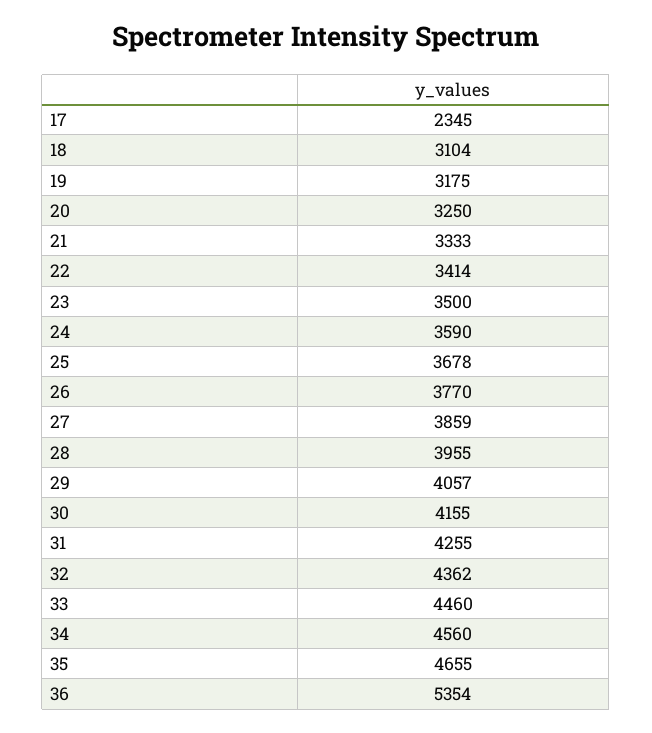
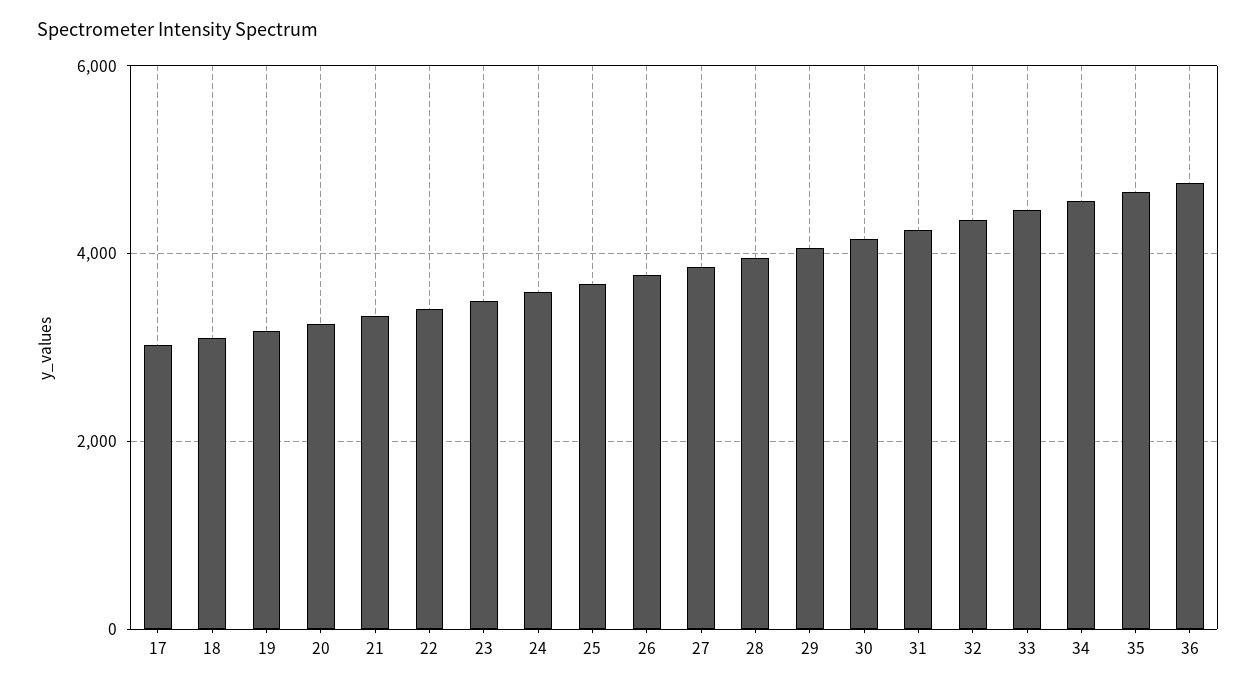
17: 2345 -> 3000
36: 5354 -> 4800

